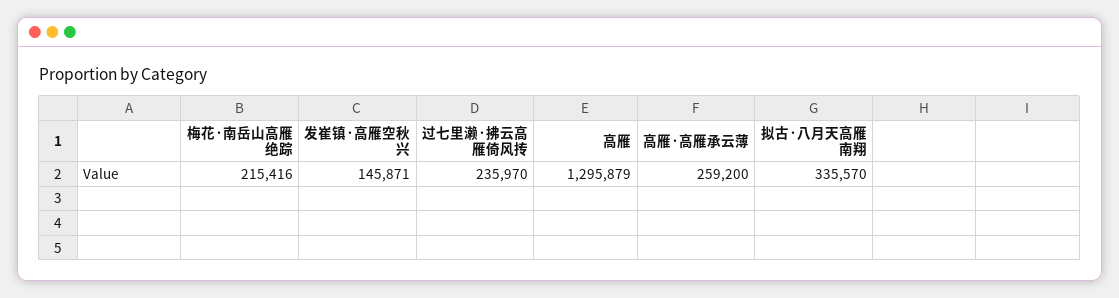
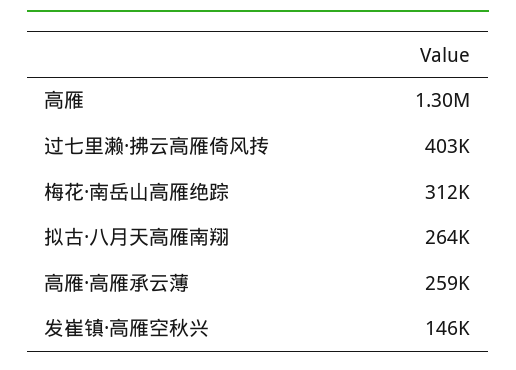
梅花·南岳山高雁绝踪: 215416 -> 312000
过七里濑·拂云高雁倚风抟: 235970 -> 403000
拟古·八月天高雁南翔: 335570 -> 264000

